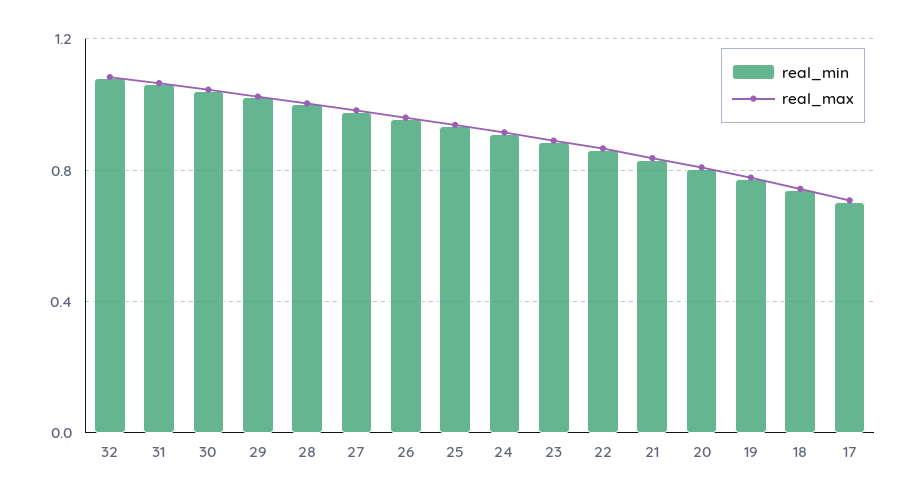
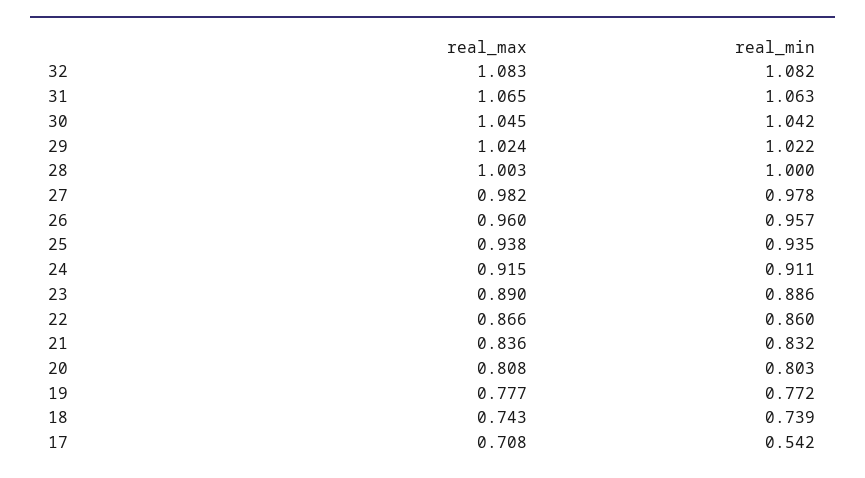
real_min, 17: 0.7 -> 0.542

